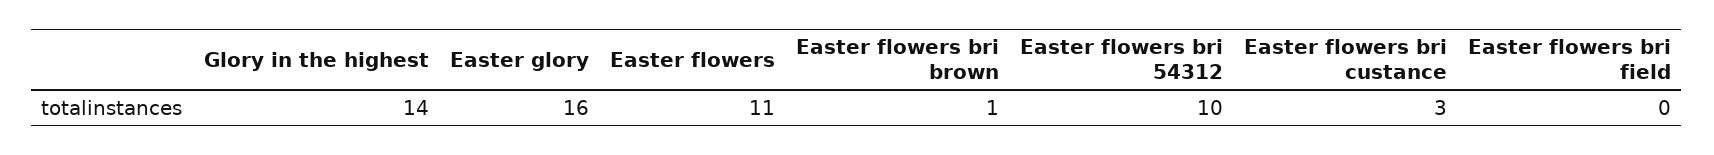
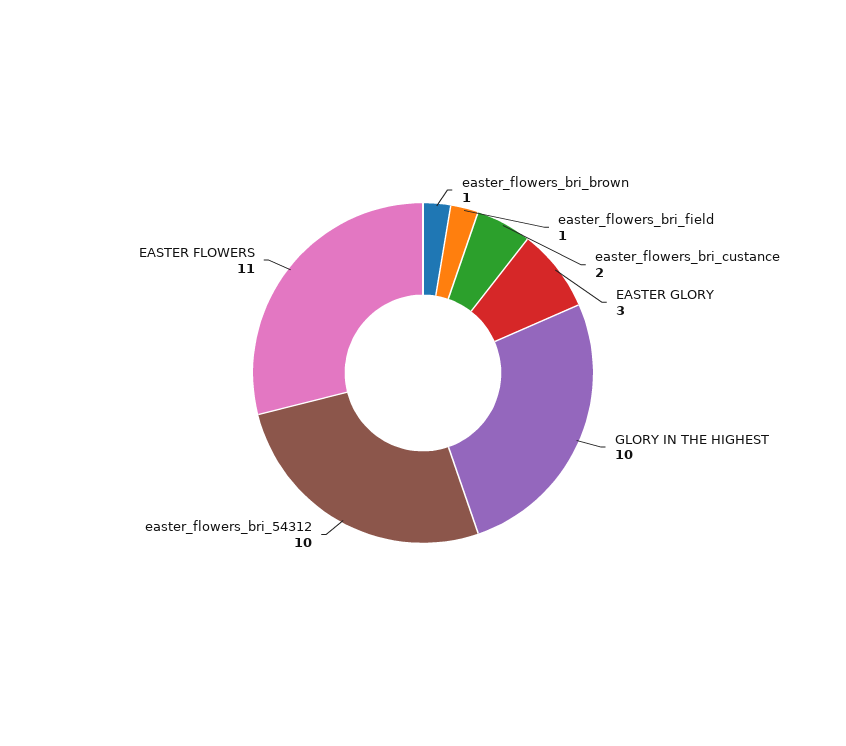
Glory in the highest: 14 -> 10
Easter glory: 16 -> 3
Easter flowers bri custance: 3 -> 2
Easter flowers bri field: 0 -> 1

